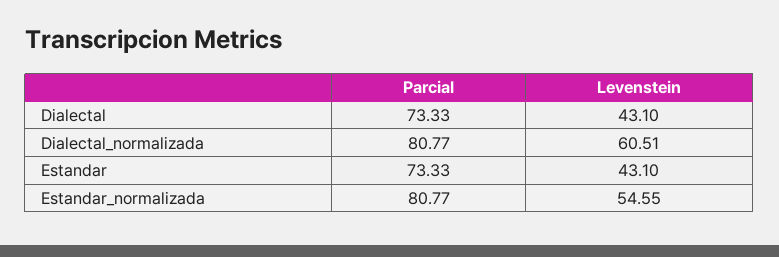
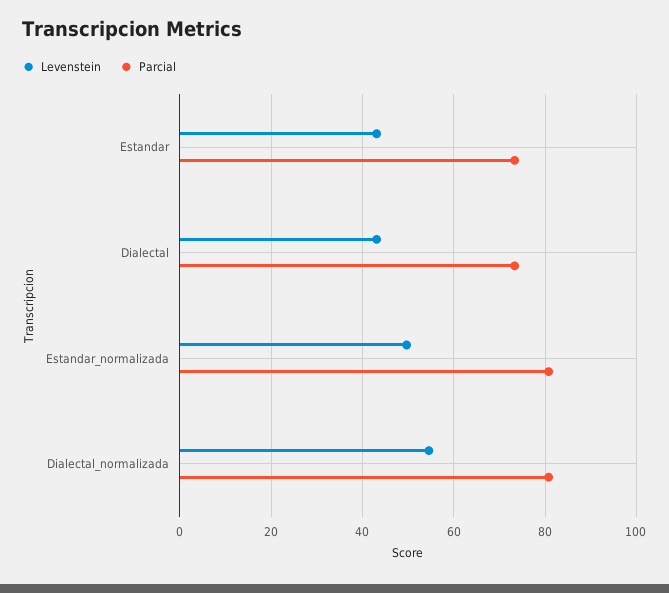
Levenstein, Dialectal_normalizada: 60.51 -> 54
Levenstein, Estandar_normalizada: 54.55 -> 50

